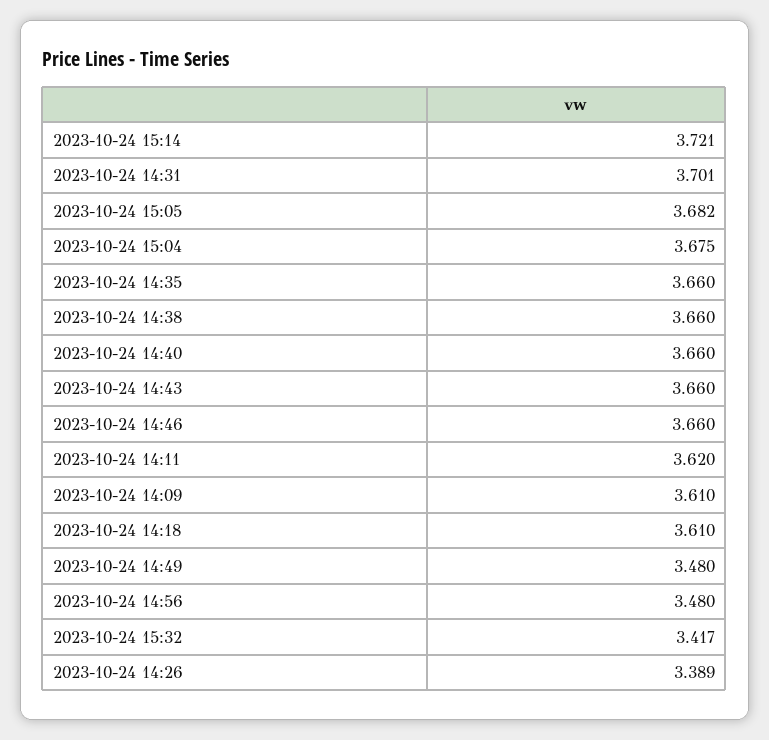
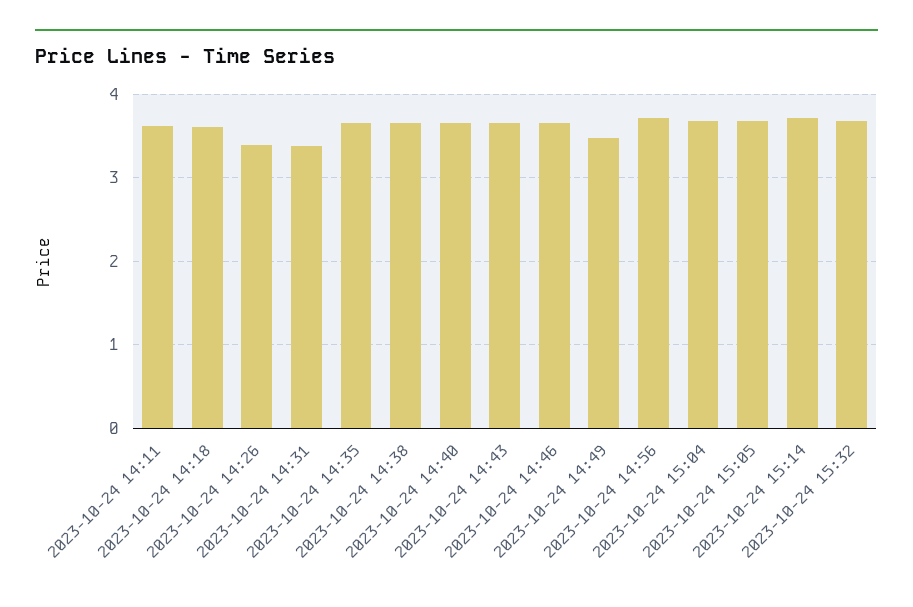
2023-10-24 14:31: 3.701 -> 3.4
2023-10-24 14:09: 3.61 -> none
2023-10-24 14:56: 3.48 -> 3.7
2023-10-24 15:32: 3.417 -> 3.7

